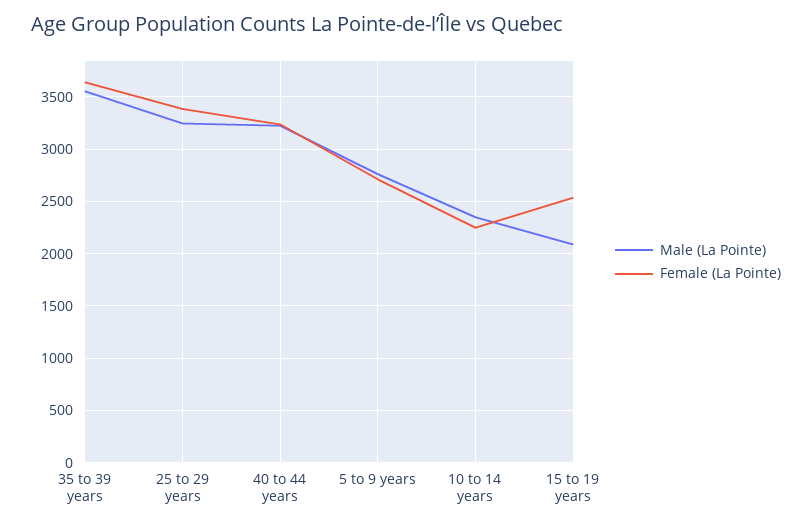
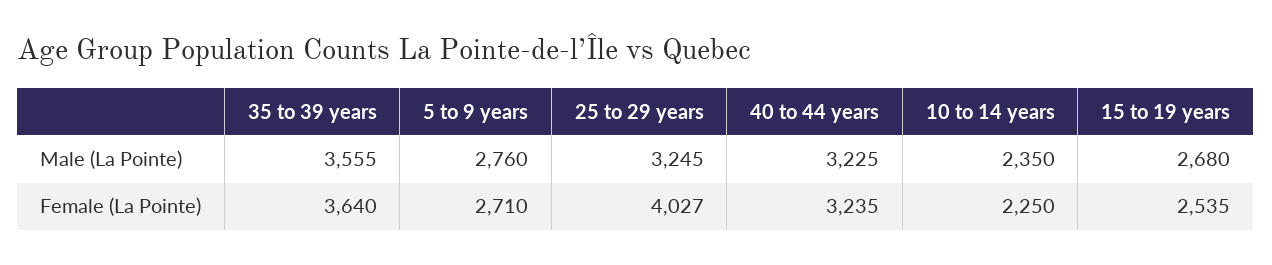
Female (La Pointe), 25 to 29 years: 3400 -> 4027
Male (La Pointe), 15 to 19 years: 2100 -> 2680

